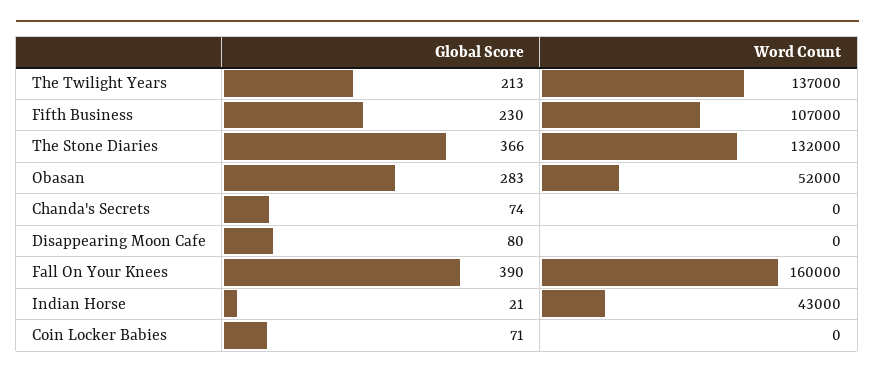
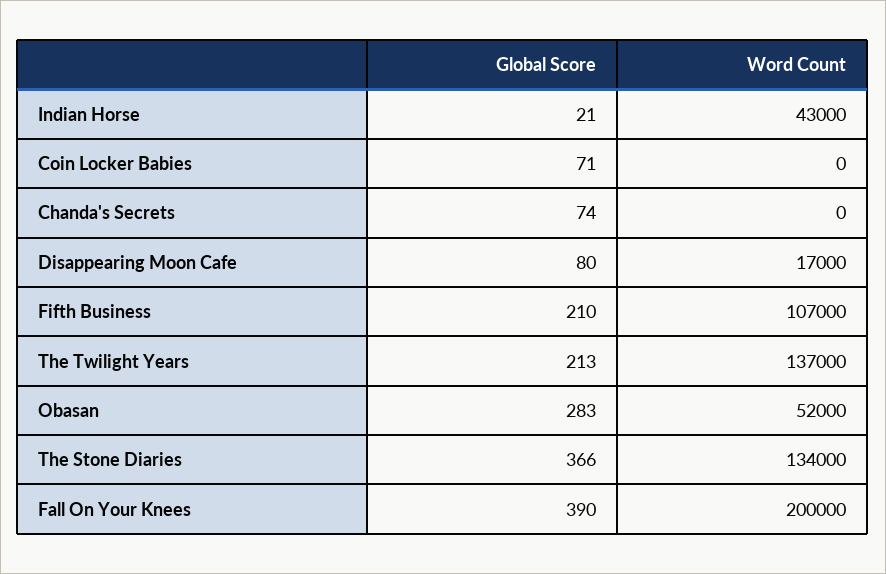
Global Score, Fifth Business: 230 -> 210
Word Count, The Stone Diaries: 132000 -> 134000
Word Count, Disappearing Moon Cafe: 0 -> 17000
Word Count, Fall On Your Knees: 160000 -> 200000

